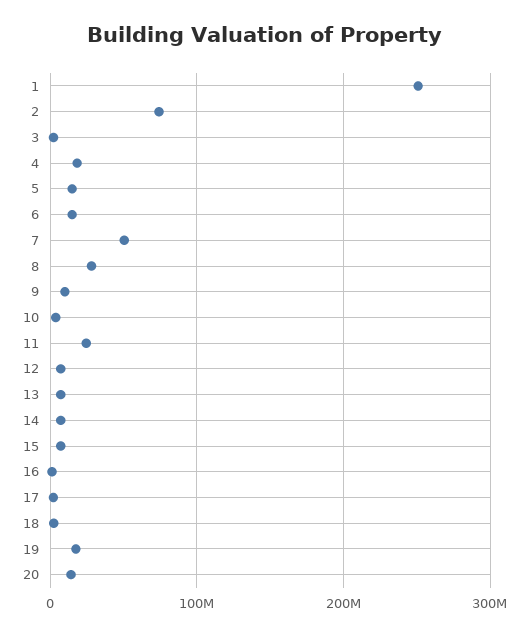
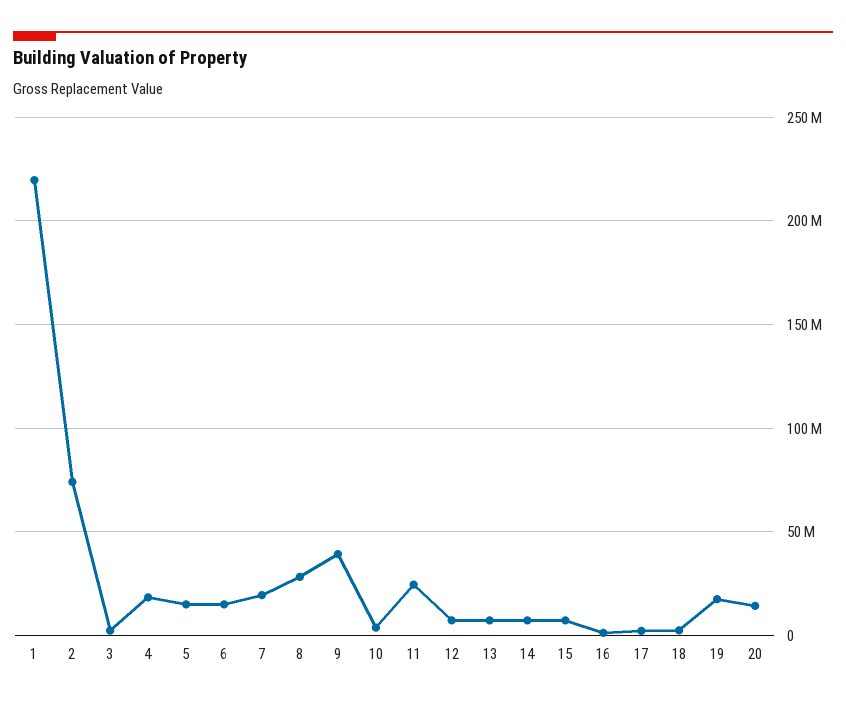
1: 250000000 -> 220000000
7: 50000000 -> 20000000
9: 10000000 -> 40000000

